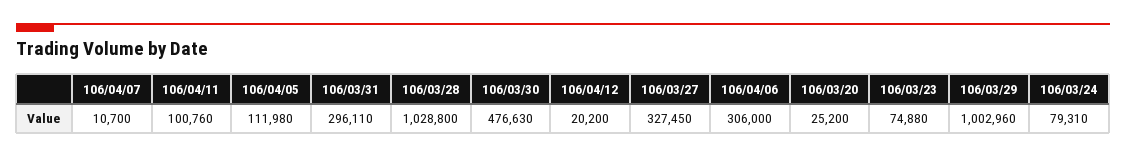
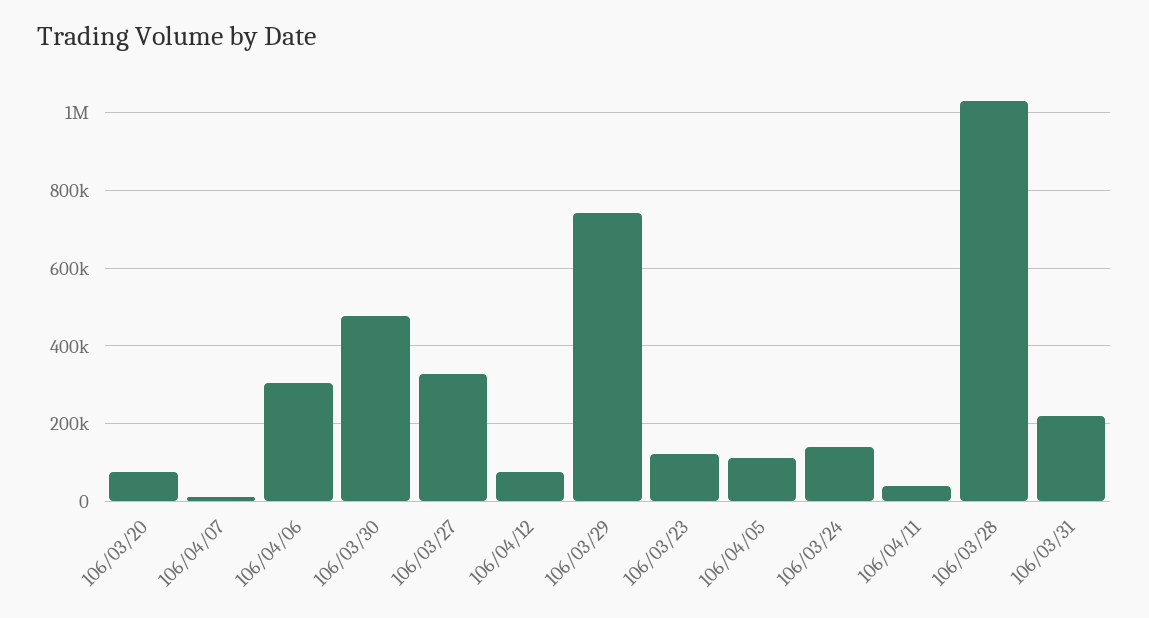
106/04/11: 100760 -> 40000
106/03/31: 296110 -> 220000
106/04/12: 20200 -> 80000
106/03/20: 25200 -> 80000
106/03/23: 74880 -> 120000
106/03/29: 1002960 -> 740000
106/03/24: 79310 -> 140000

